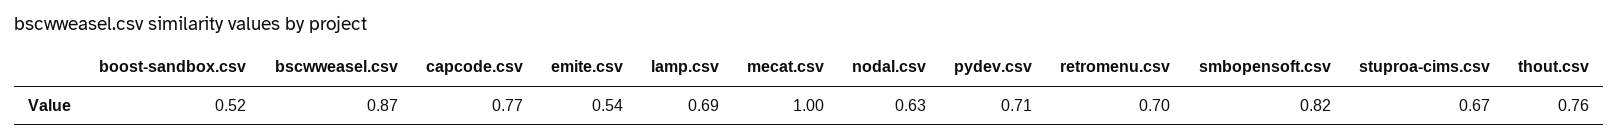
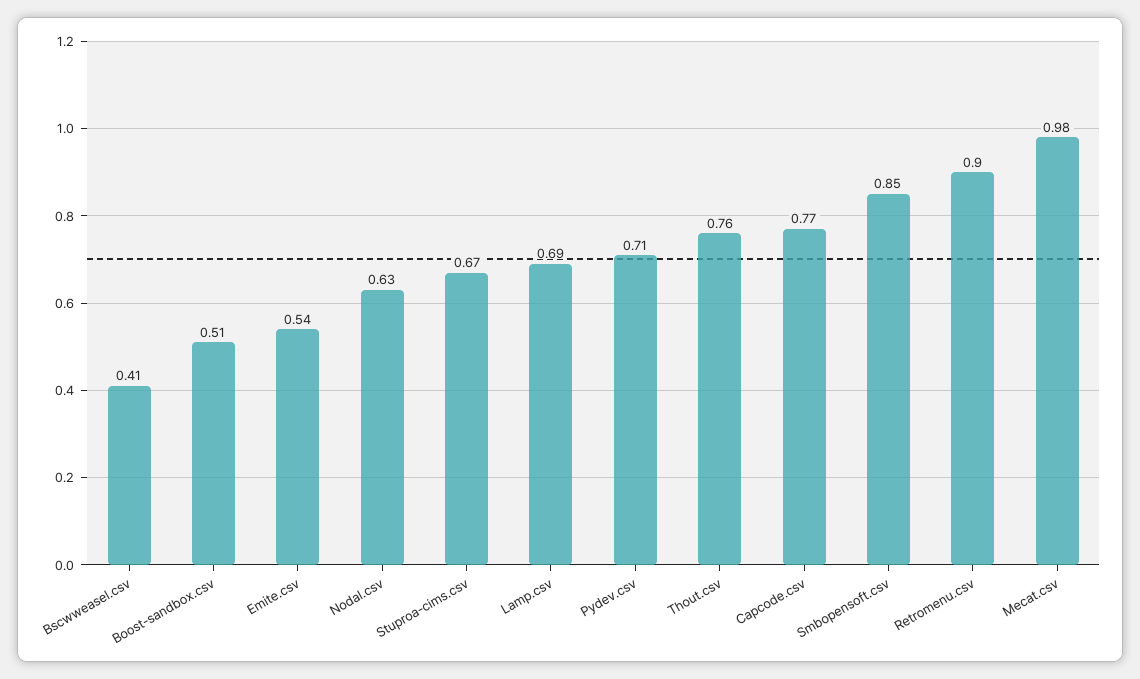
boost-sandbox.csv: 0.52 -> 0.51
bscwweasel.csv: 0.87 -> 0.41
mecat.csv: 1 -> 0.98
retromenu.csv: 0.7 -> 0.9
smbopensoft.csv: 0.82 -> 0.85

